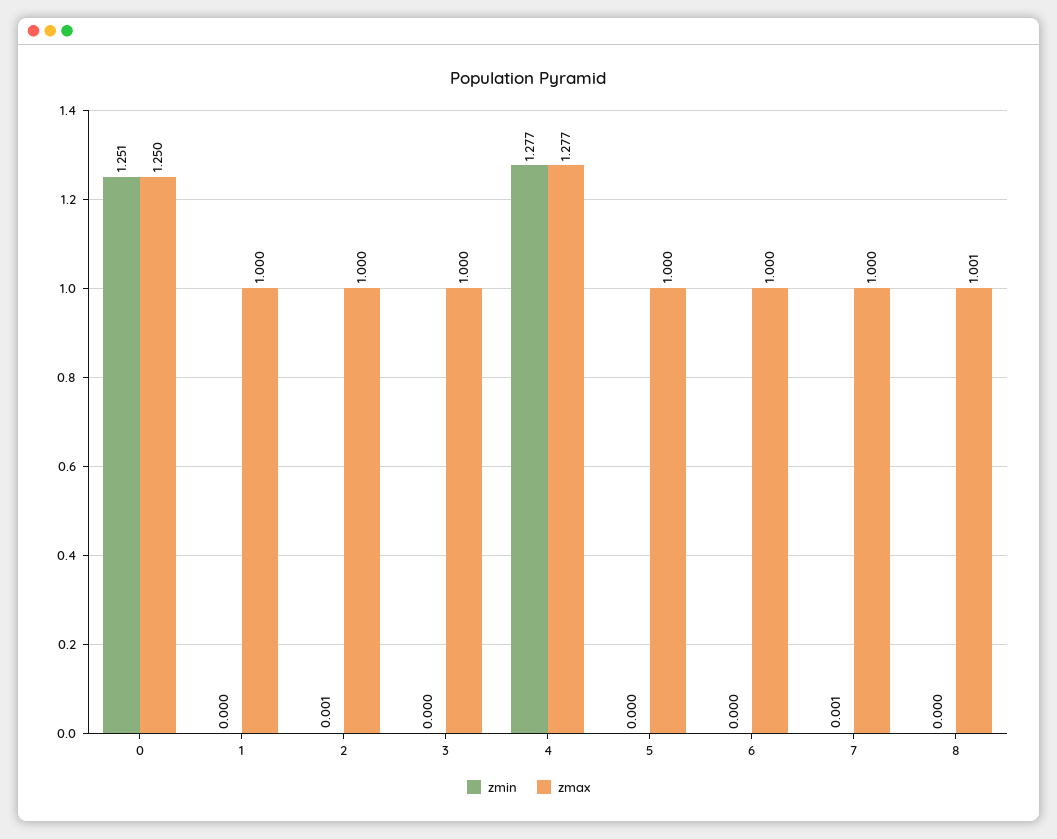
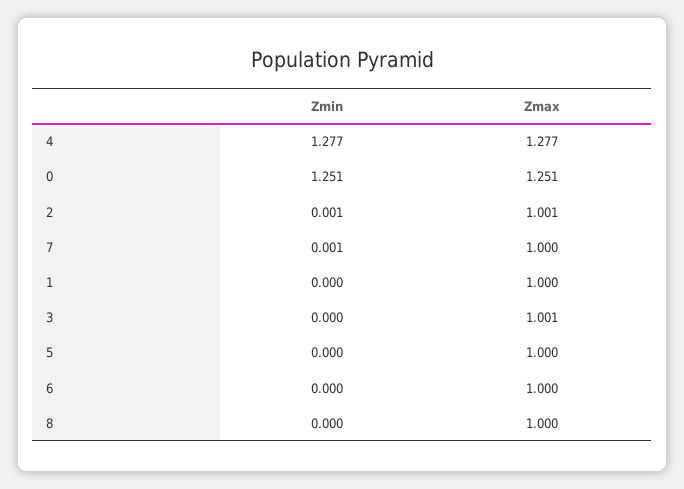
zmax, 0: 1.25 -> 1.251
zmax, 2: 1 -> 1.001
zmax, 3: 1 -> 1.001
zmax, 8: 1.001 -> 1

